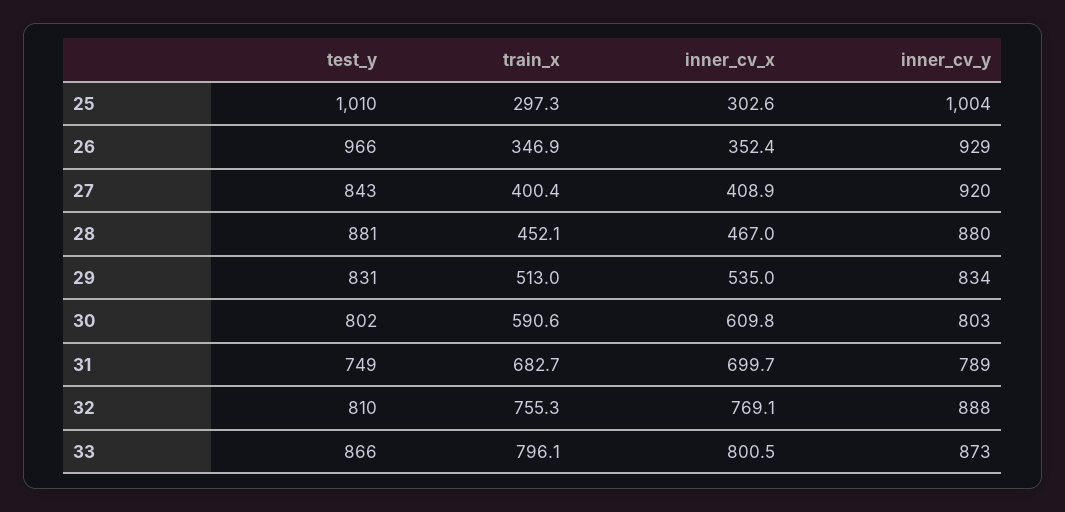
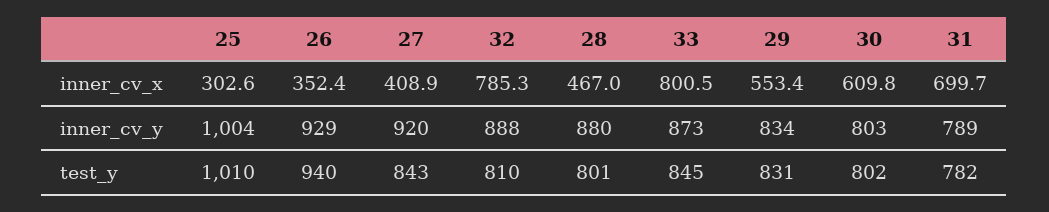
train_x, 25: 297.3 -> none
test_y, 26: 966 -> 940
train_x, 26: 346.9 -> none
train_x, 27: 400.4 -> none
test_y, 28: 881 -> 801
train_x, 28: 452.1 -> none
train_x, 29: 513 -> none
inner_cv_x, 29: 535 -> 553.4
train_x, 30: 590.6 -> none
test_y, 31: 749 -> 782
train_x, 31: 682.7 -> none
train_x, 32: 755.3 -> none
inner_cv_x, 32: 769.1 -> 785.3
test_y, 33: 866 -> 845
train_x, 33: 796.1 -> none

